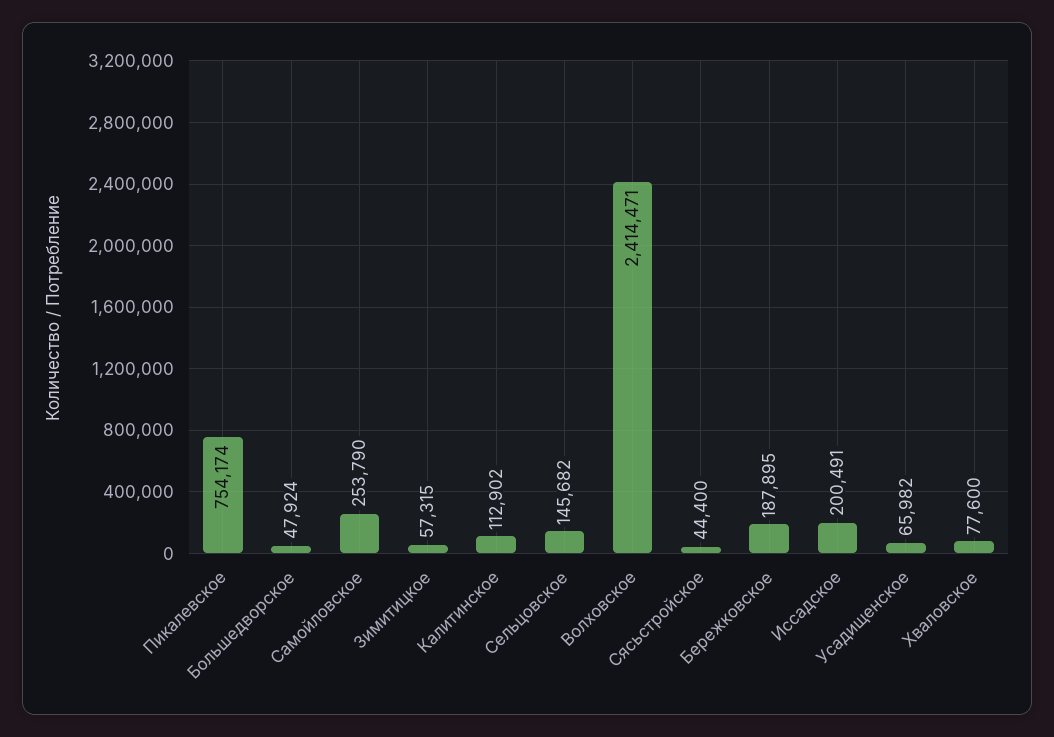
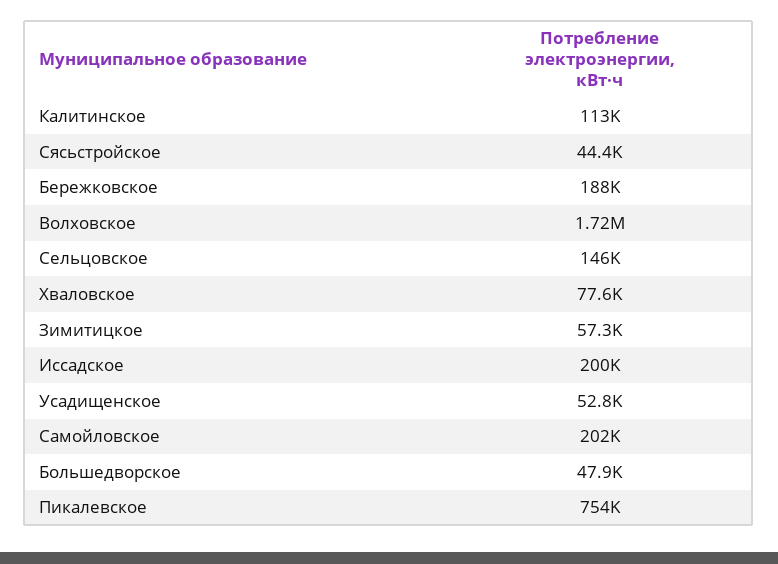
Самойловское: 253790 -> 202000
Волховское: 2414471 -> 1720000
Усадищенское: 65982 -> 52800

